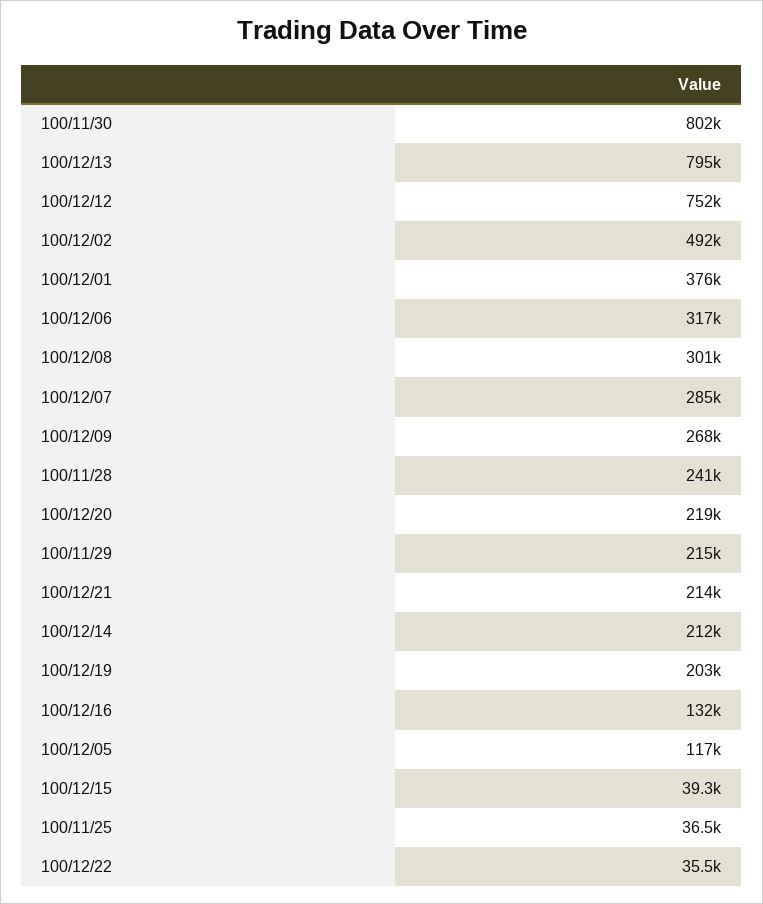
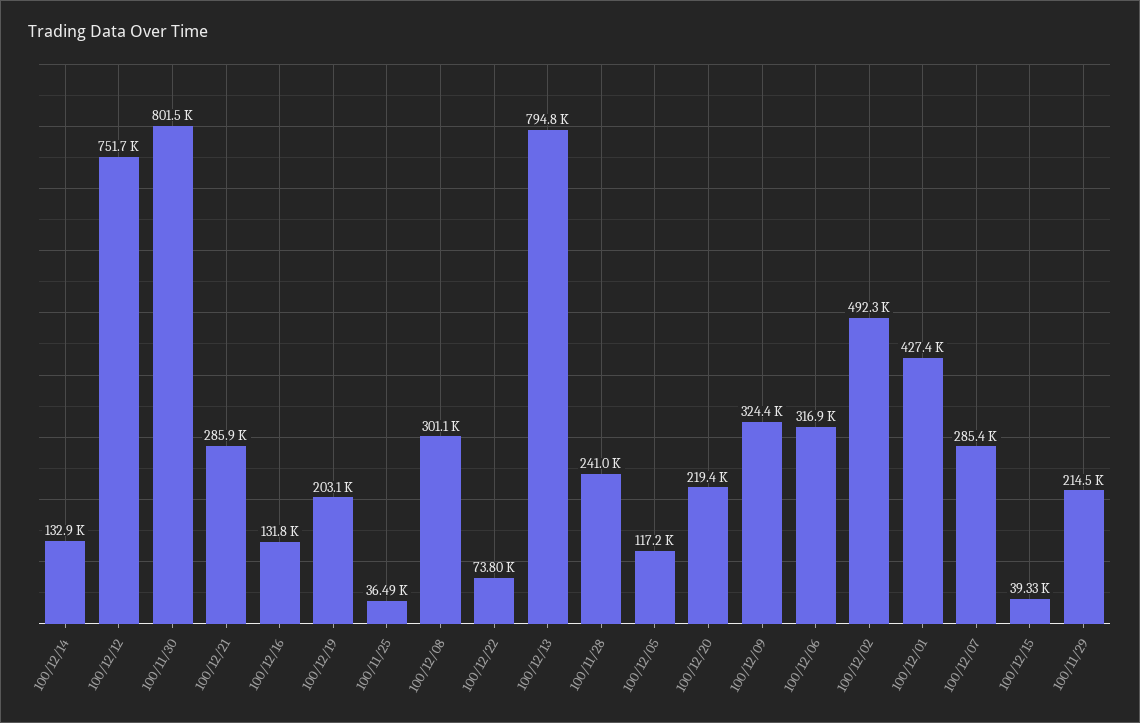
100/12/01: 376000 -> 427400
100/12/09: 268000 -> 324400
100/12/21: 214000 -> 285900
100/12/14: 212000 -> 132900
100/12/22: 35500 -> 73800

